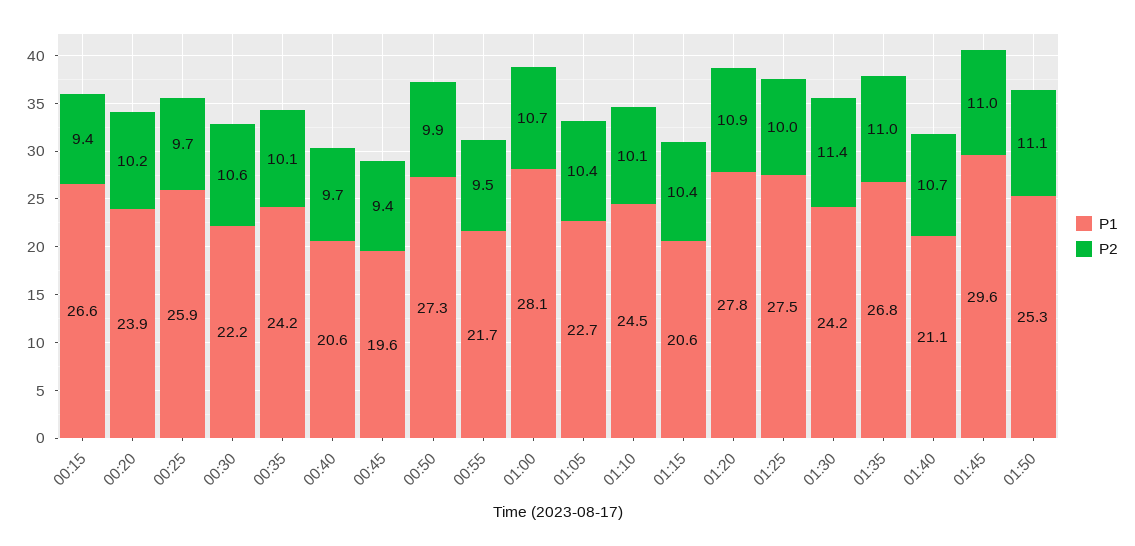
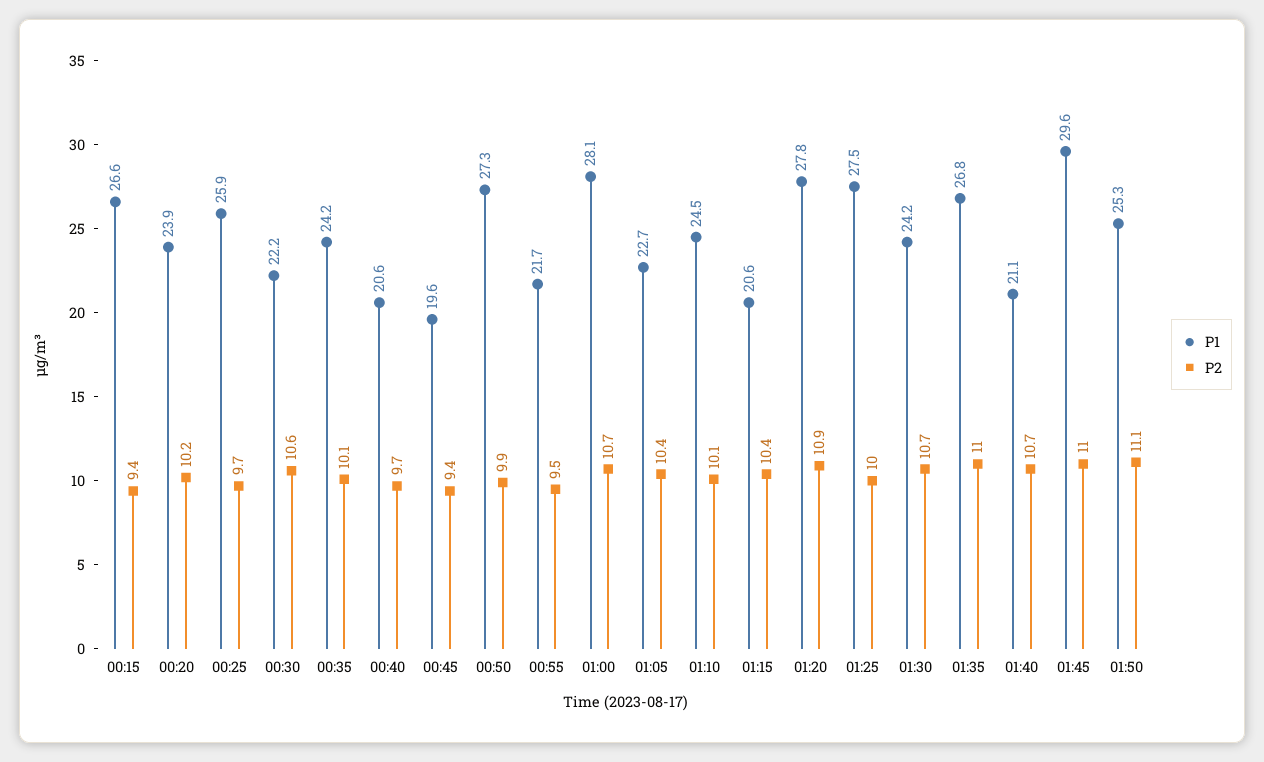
P2, 01:30: 11.4 -> 10.7

